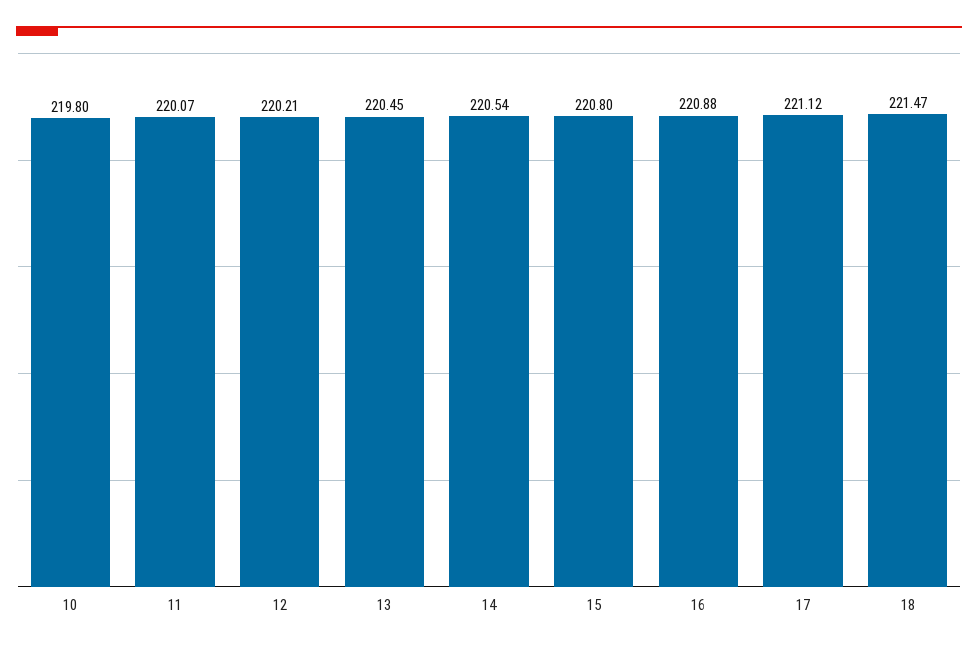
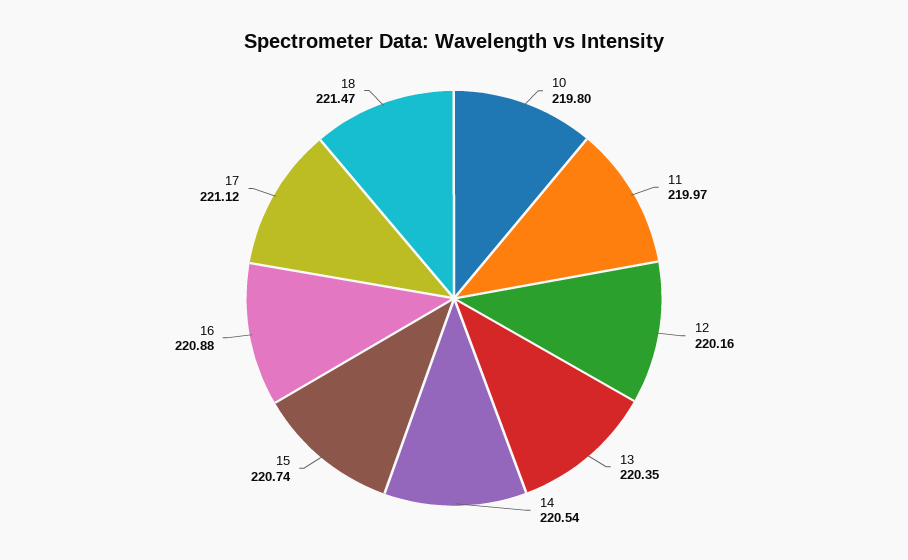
11: 220.07 -> 219.97
12: 220.21 -> 220.16
13: 220.45 -> 220.35
15: 220.8 -> 220.74

